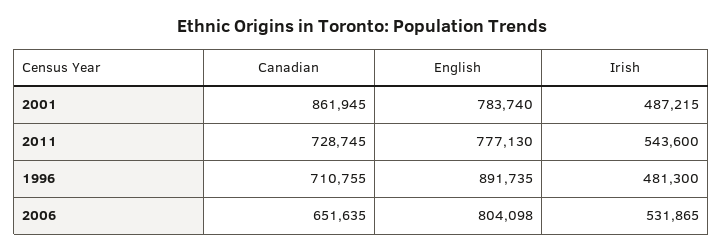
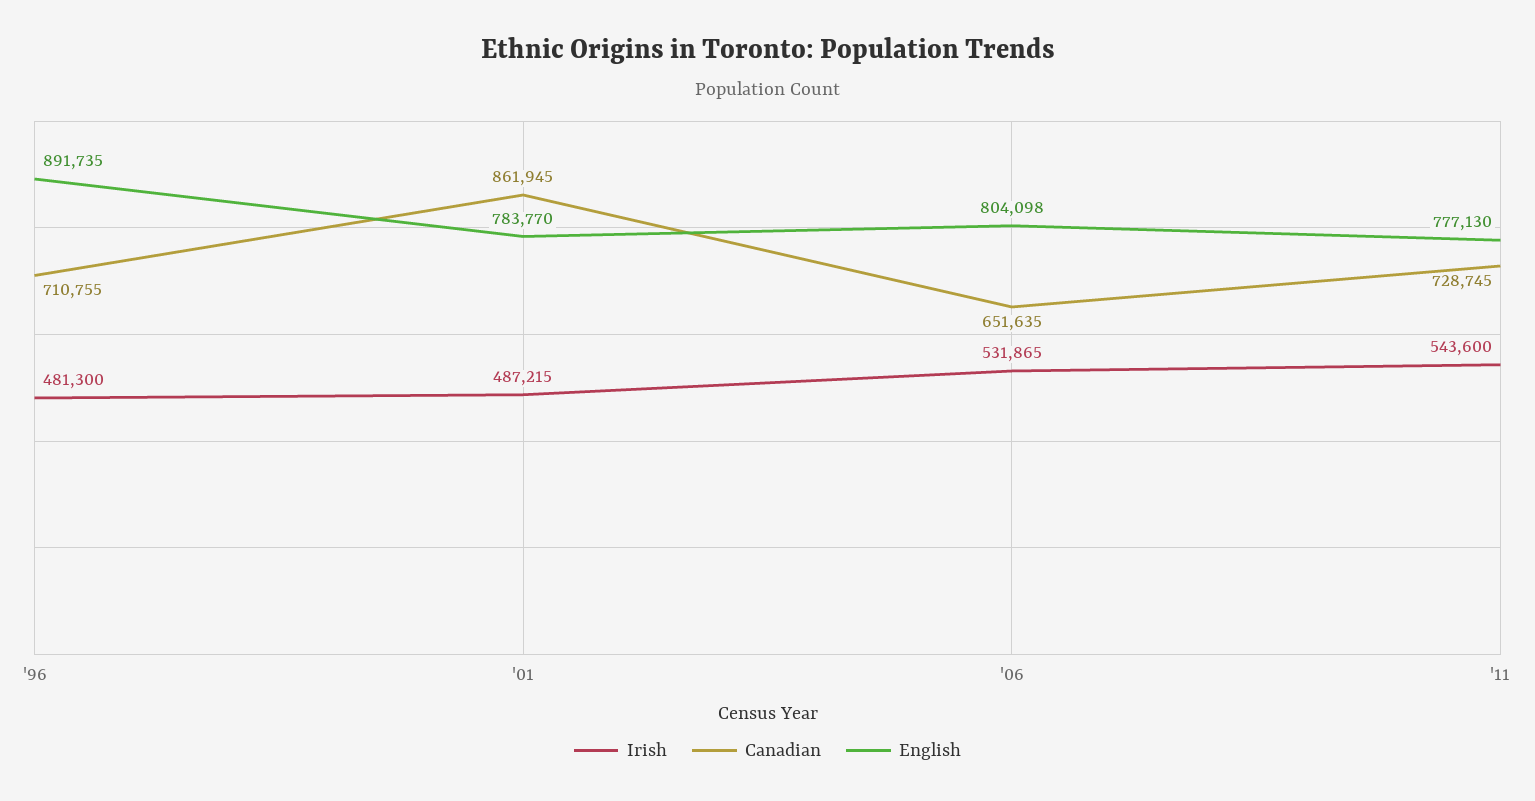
English, 2001: 783740 -> 783770

